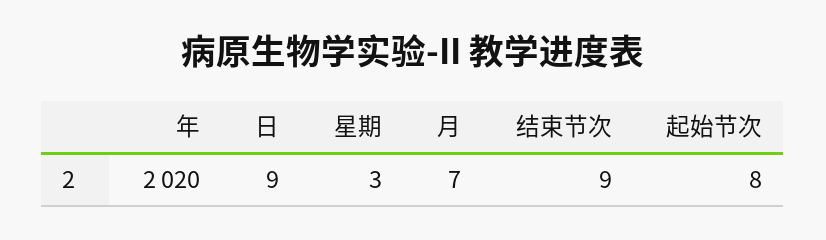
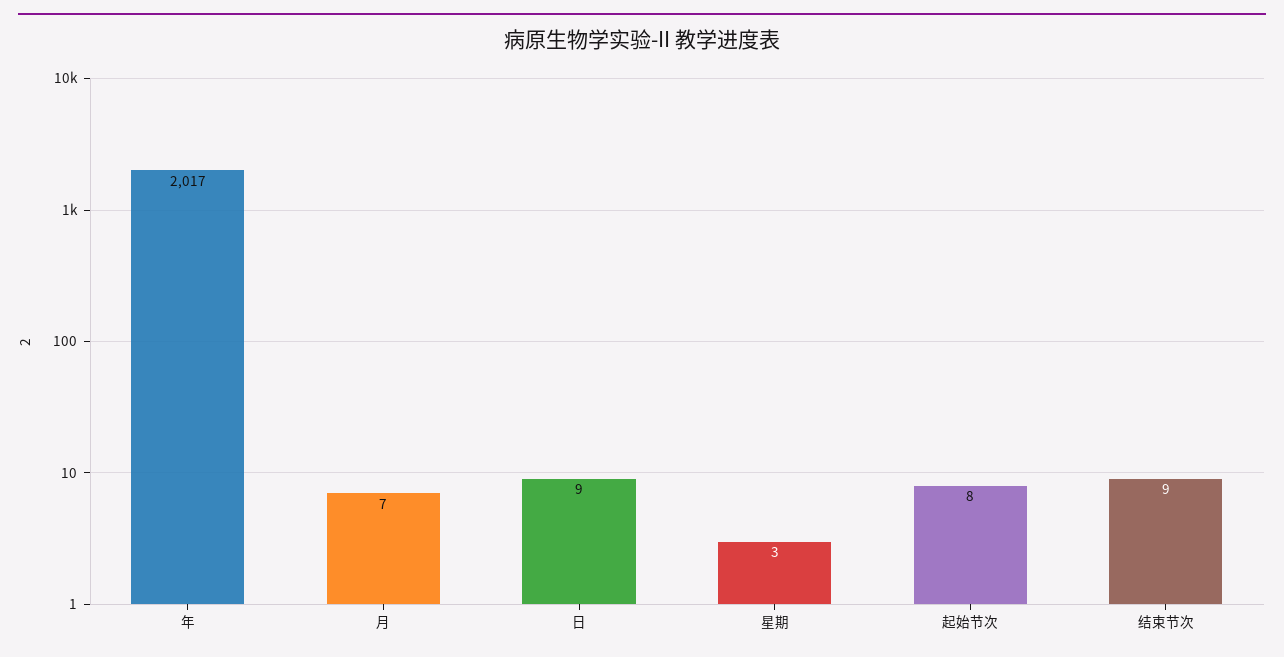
年: 2020 -> 2017

